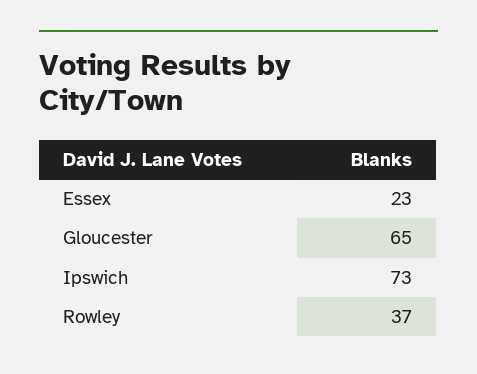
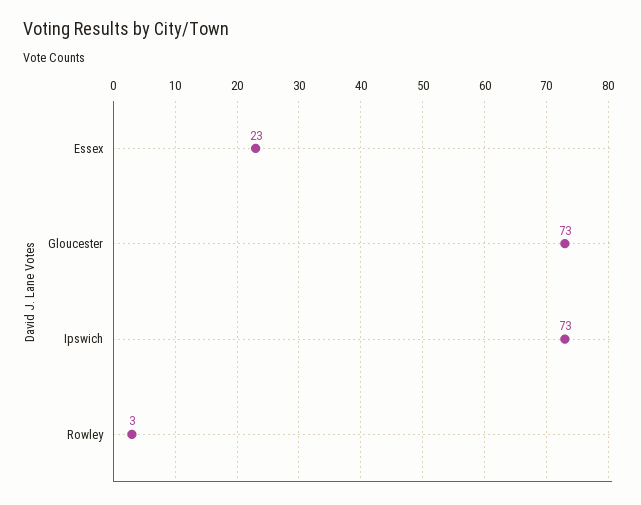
Gloucester: 65 -> 73
Rowley: 37 -> 3

